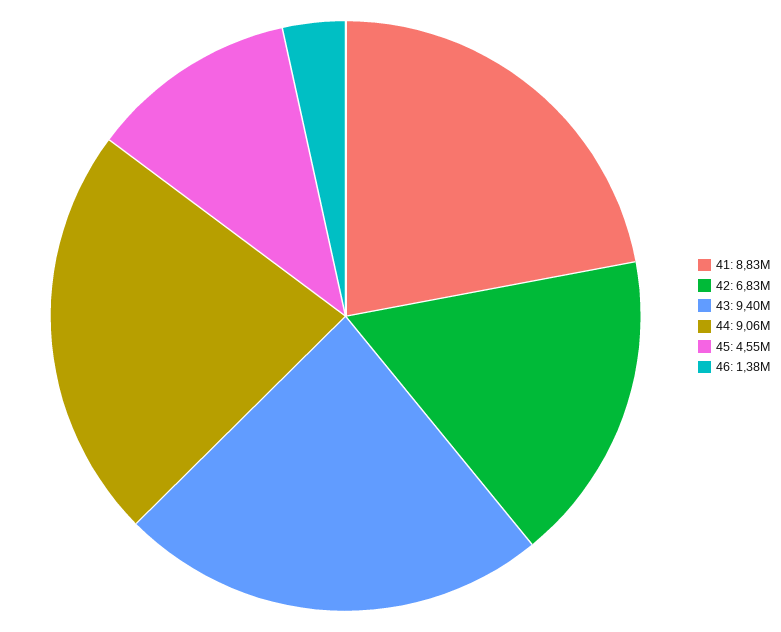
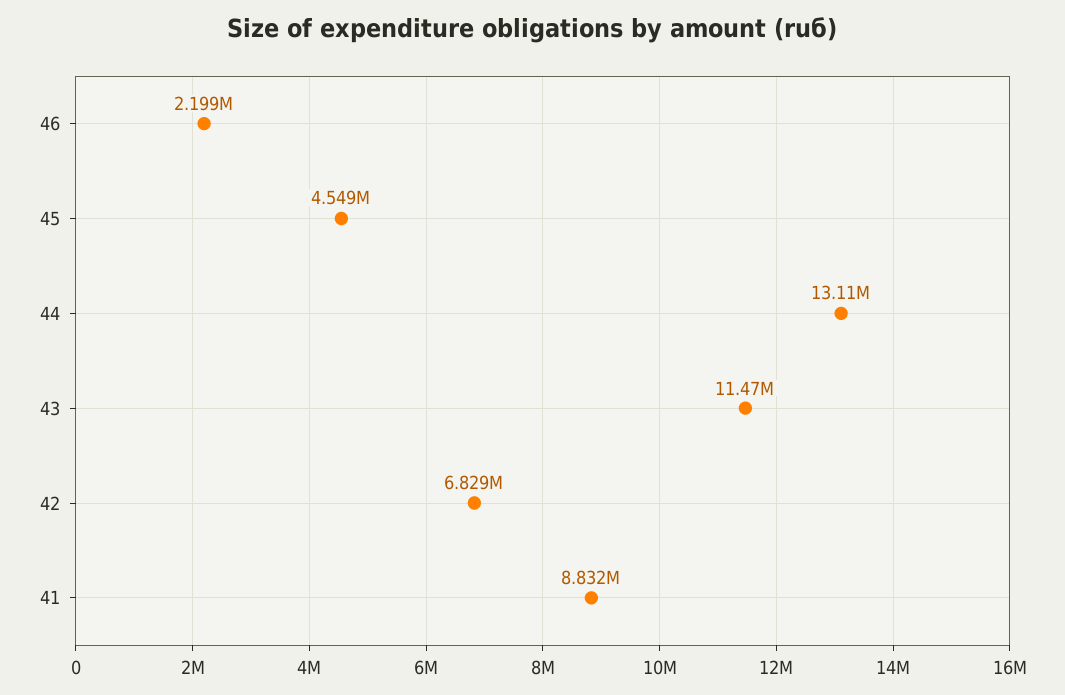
43: 9400000 -> 11470000
44: 9060000 -> 13110000
46: 1380000 -> 2199000

